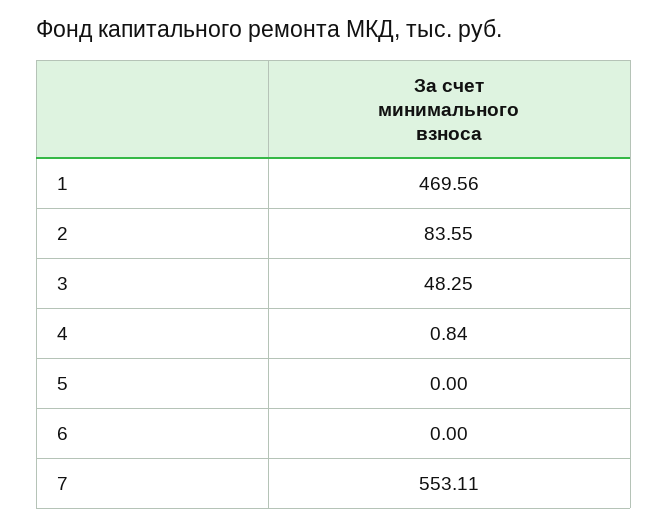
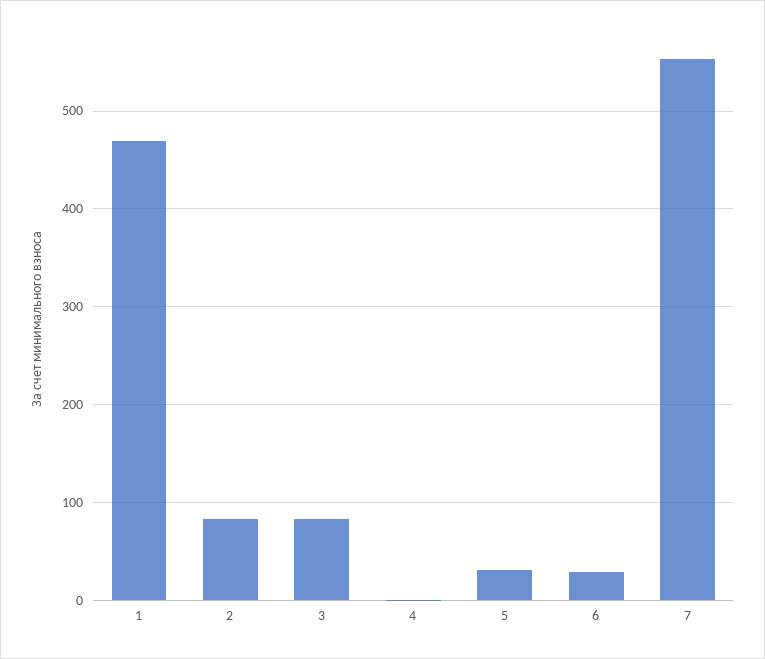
3: 48.25 -> 80
5: 0 -> 30
6: 0 -> 30

